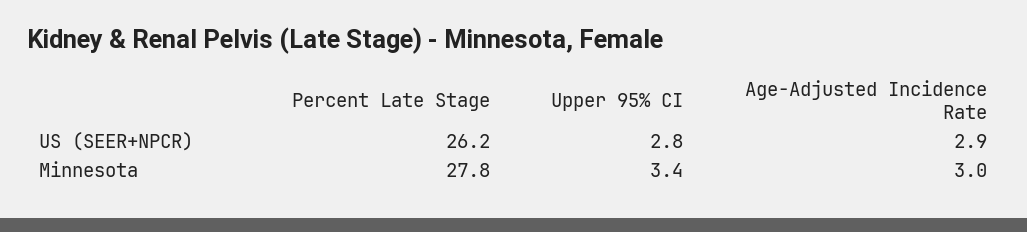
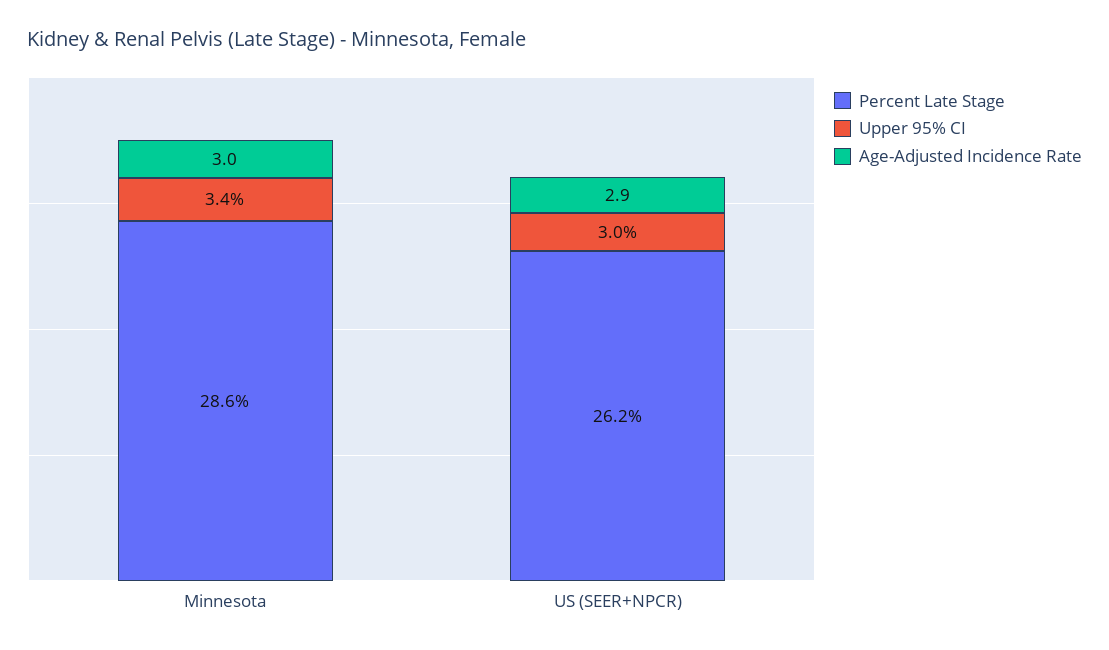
Upper 95% CI, US (SEER+NPCR): 2.8 -> 3
Percent Late Stage, Minnesota: 27.8 -> 28.6

